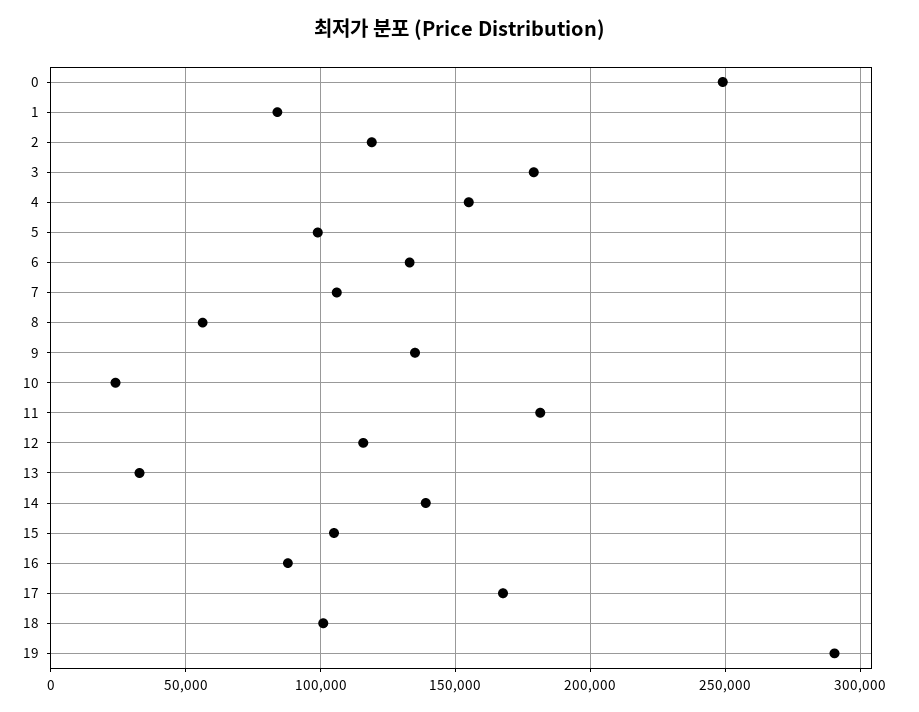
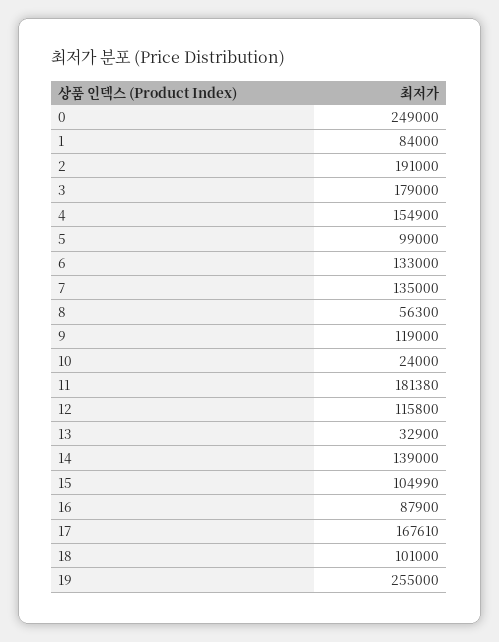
2: 120000 -> 191000
7: 105000 -> 135000
9: 135000 -> 119000
19: 290000 -> 255000

